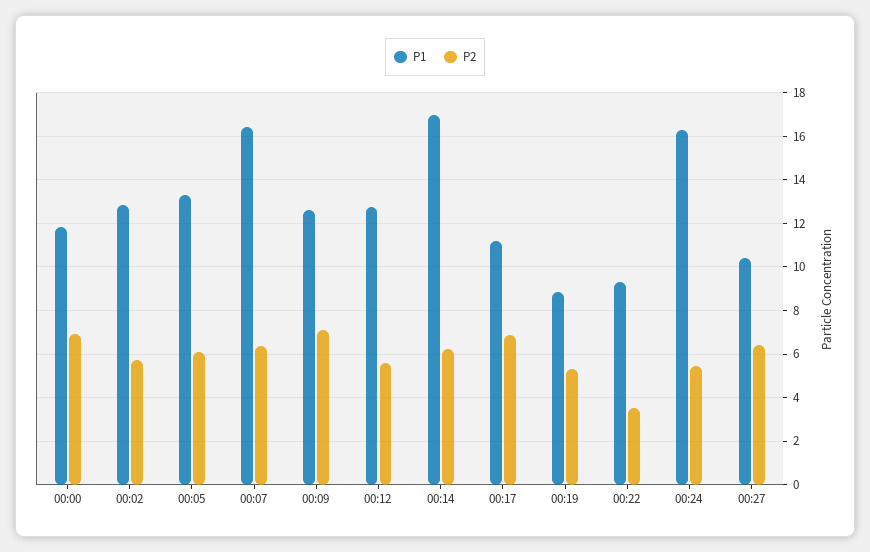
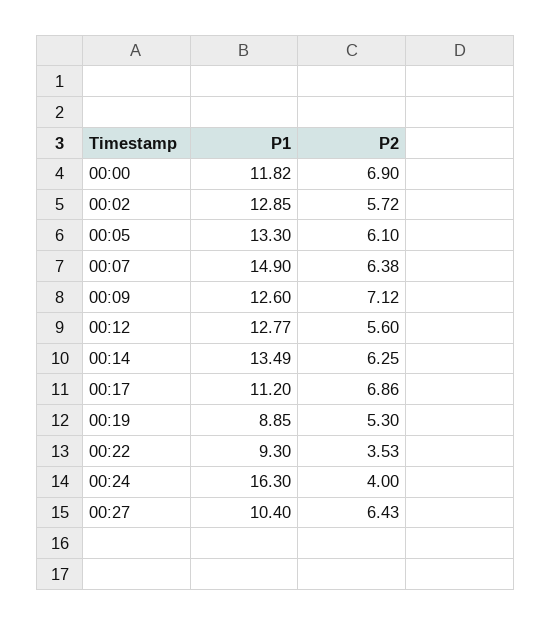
P1, 00:07: 16.5 -> 14.9
P1, 00:14: 17 -> 13.49
P2, 00:24: 5.5 -> 4

